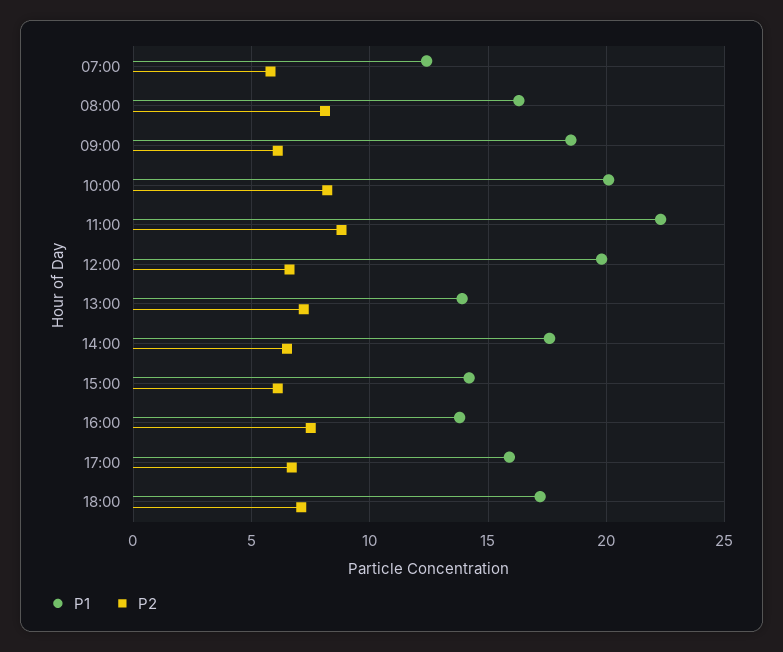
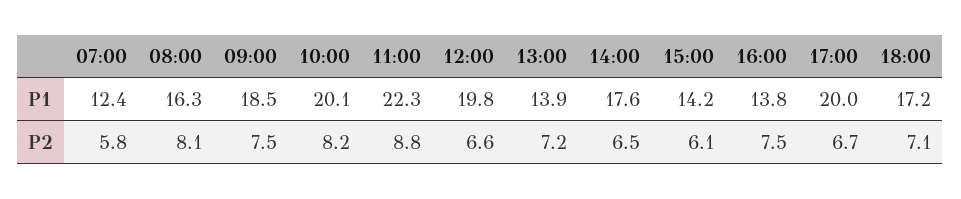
P2, 09:00: 6 -> 7.5
P1, 17:00: 16 -> 20

